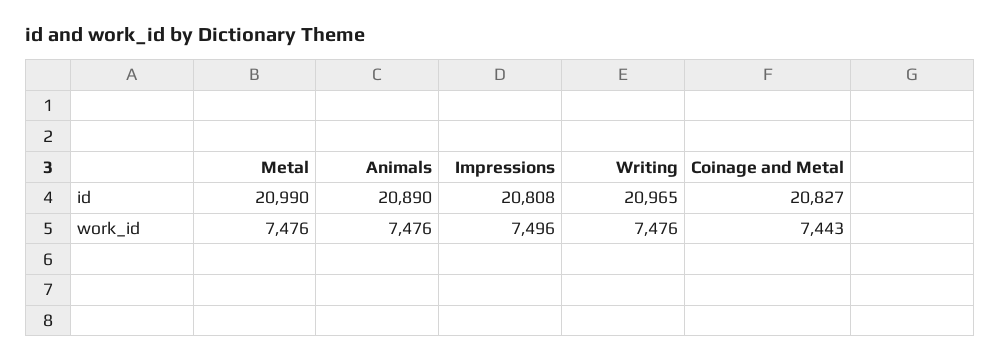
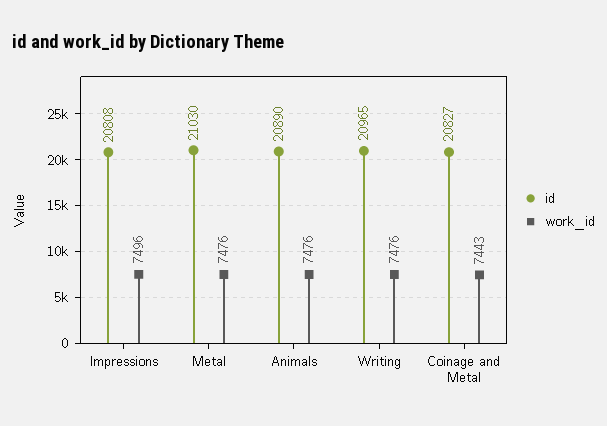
id, Metal: 20990 -> 21030

